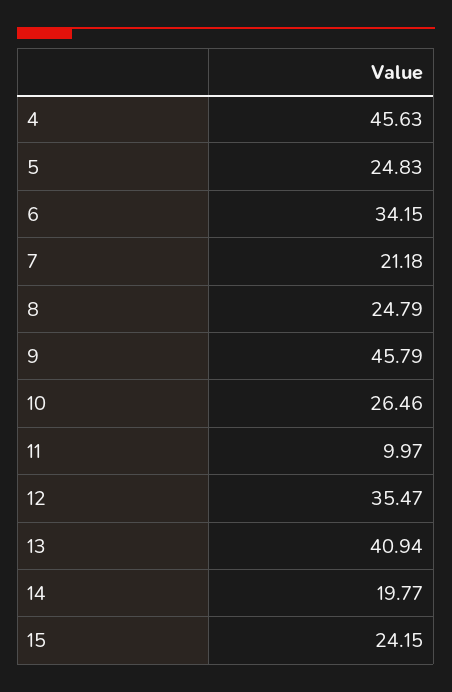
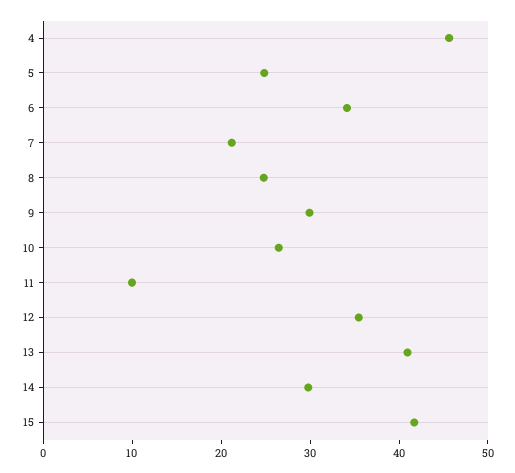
9: 45.79 -> 30
14: 19.77 -> 30
15: 24.15 -> 42

